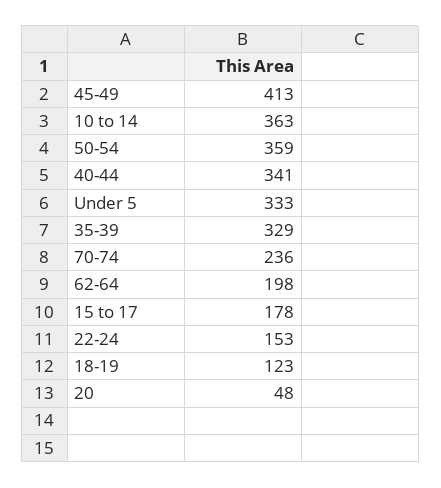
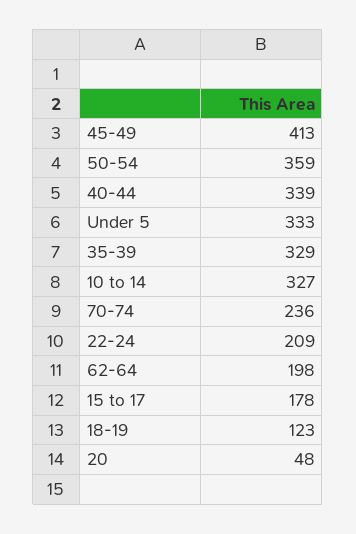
10 to 14: 363 -> 327
40-44: 341 -> 339
22-24: 153 -> 209

